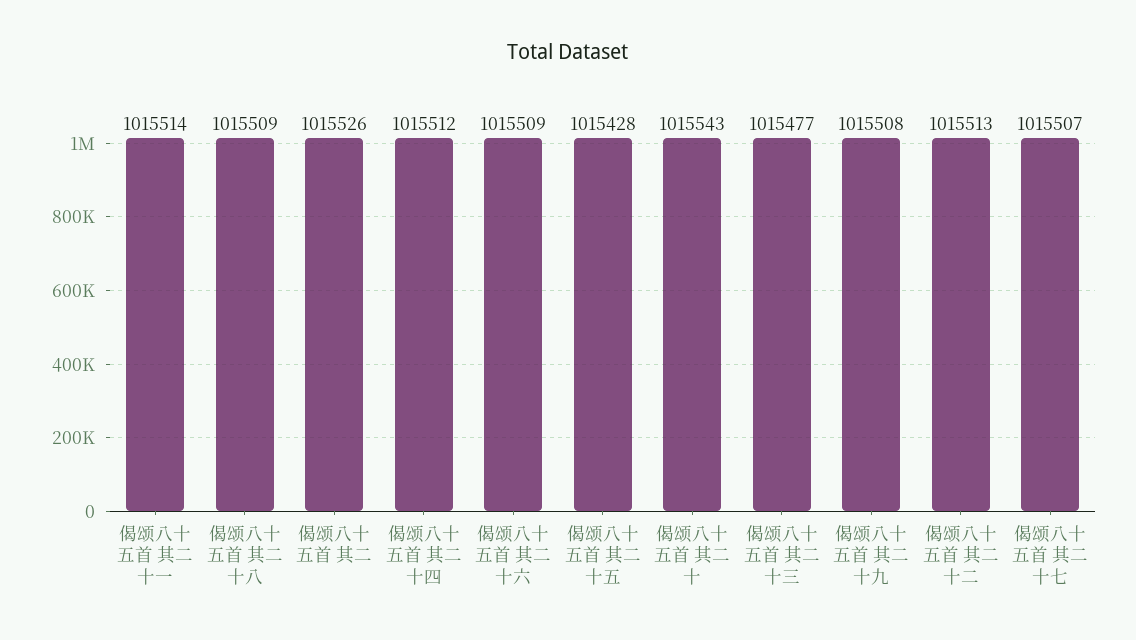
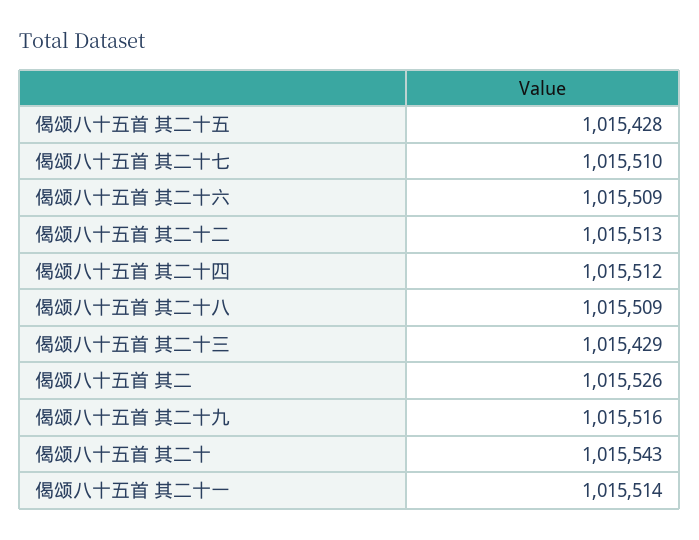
偈颂八十五首 其二十三: 1015477 -> 1015429
偈颂八十五首 其二十九: 1015508 -> 1015516
偈颂八十五首 其二十七: 1015507 -> 1015510

